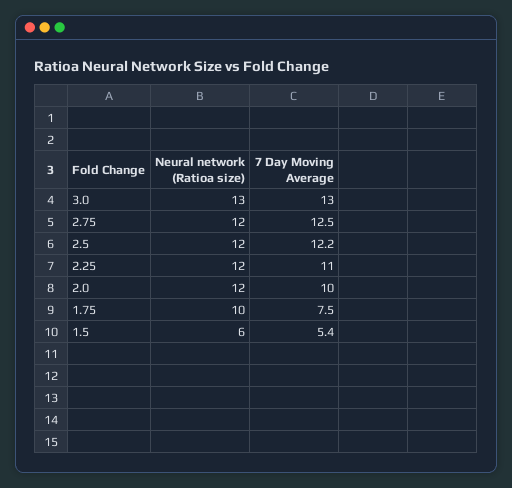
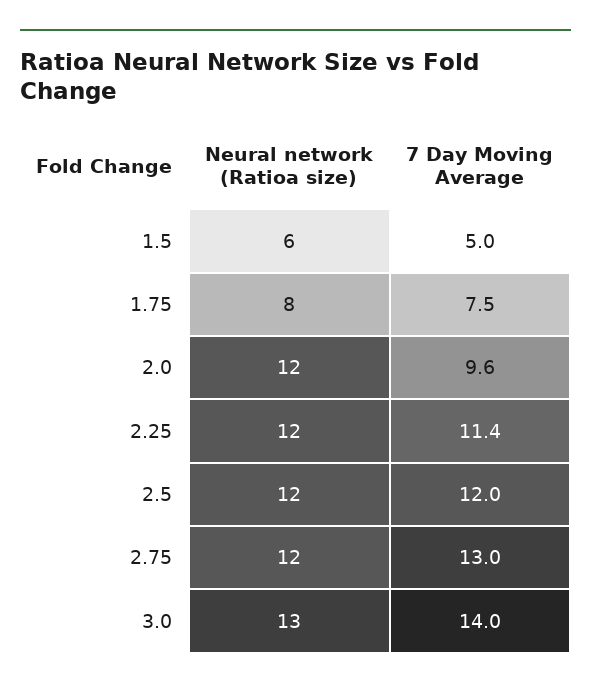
7 Day Moving Average, 3.0: 13 -> 14
7 Day Moving Average, 2.75: 12.5 -> 13
7 Day Moving Average, 2.5: 12.2 -> 12
7 Day Moving Average, 2.25: 11 -> 11.4
7 Day Moving Average, 2.0: 10 -> 9.6
Neural network (Ratioa size), 1.75: 10 -> 8
7 Day Moving Average, 1.5: 5.4 -> 5

